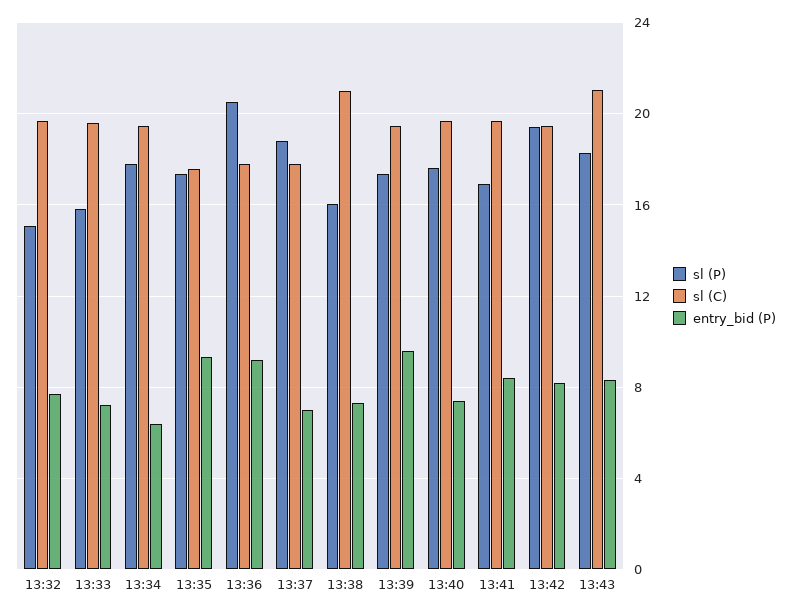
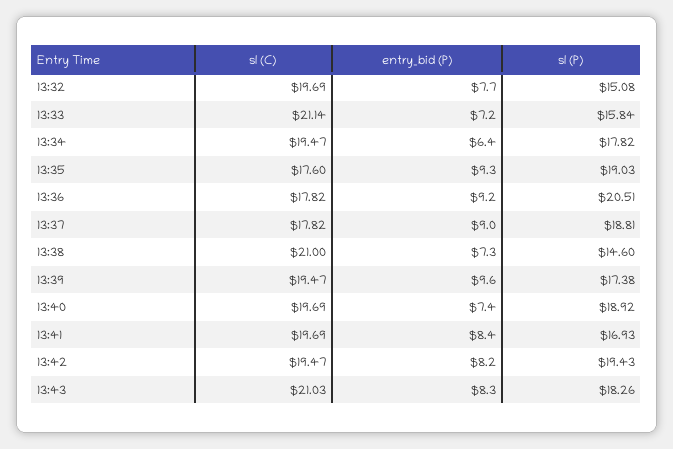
sl (C), 13:33: 19.5 -> 21.14
sl (P), 13:35: 17.5 -> 19.03
entry_bid (P), 13:37: 7 -> 9
sl (P), 13:38: 16 -> 14.6
sl (P), 13:40: 17.5 -> 18.92

